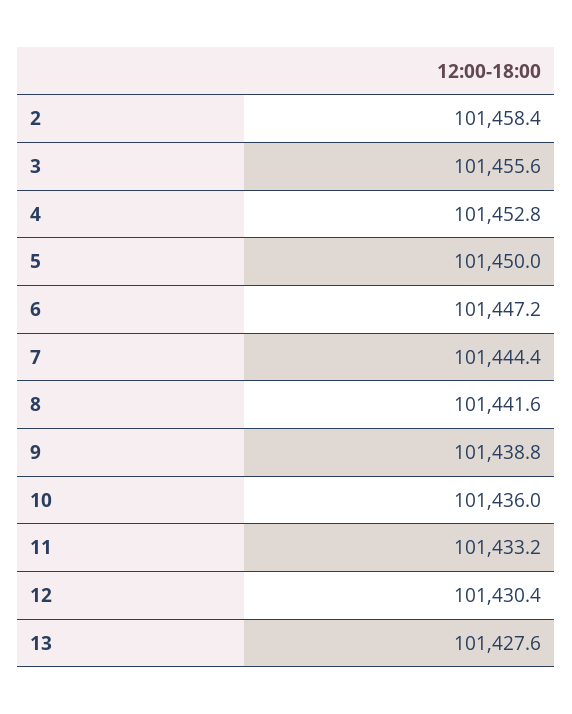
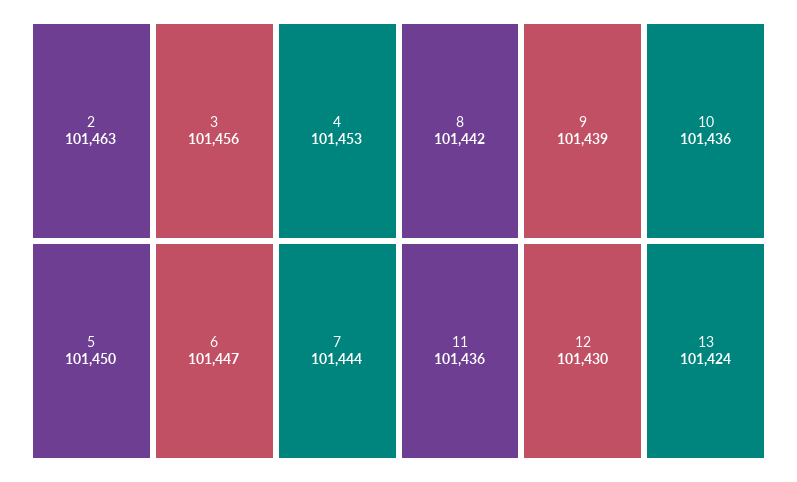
2: 101458.4 -> 101463
11: 101433.2 -> 101436
13: 101427.6 -> 101424

